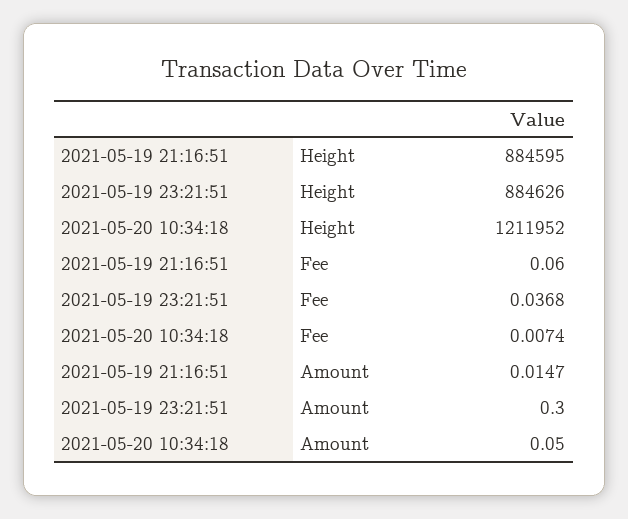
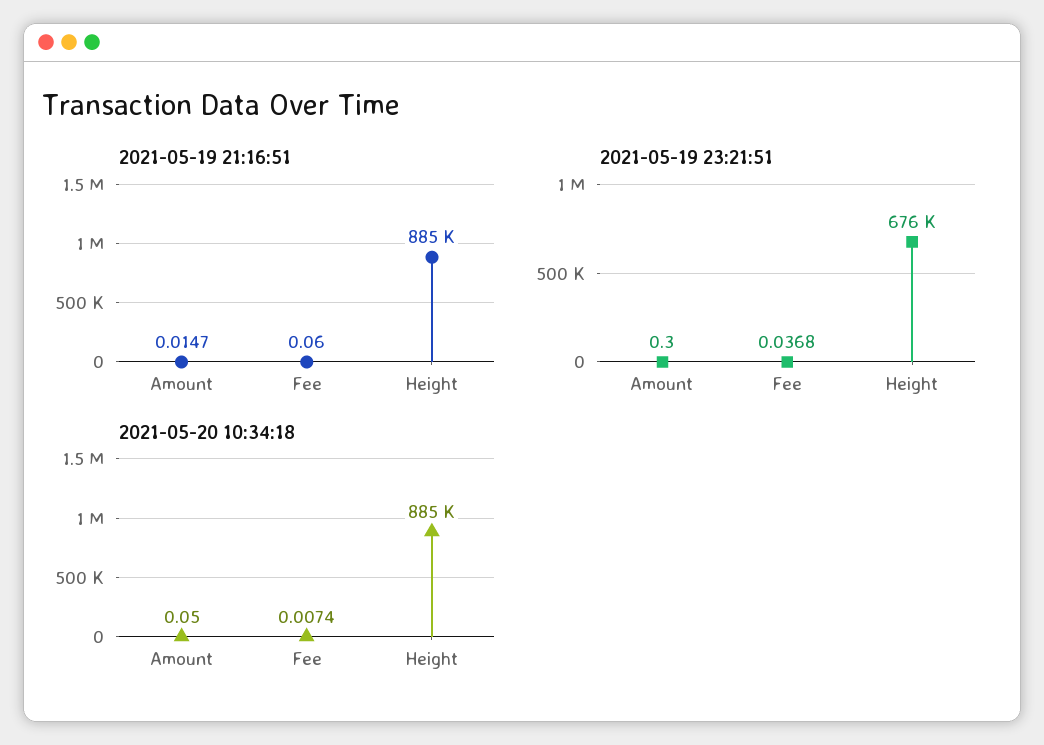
2021-05-19 23:21:51, Height: 884626 -> 676000
2021-05-20 10:34:18, Height: 1211952 -> 885000

